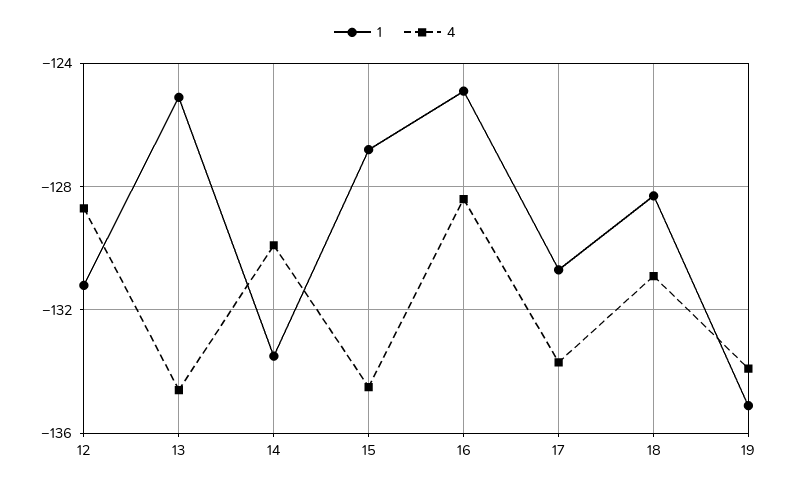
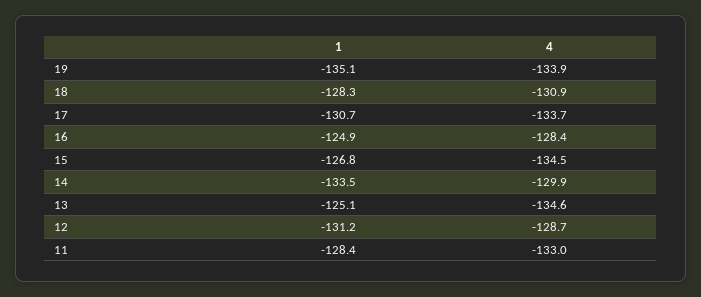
1, 11: none -> -128.4
4, 11: none -> -133

